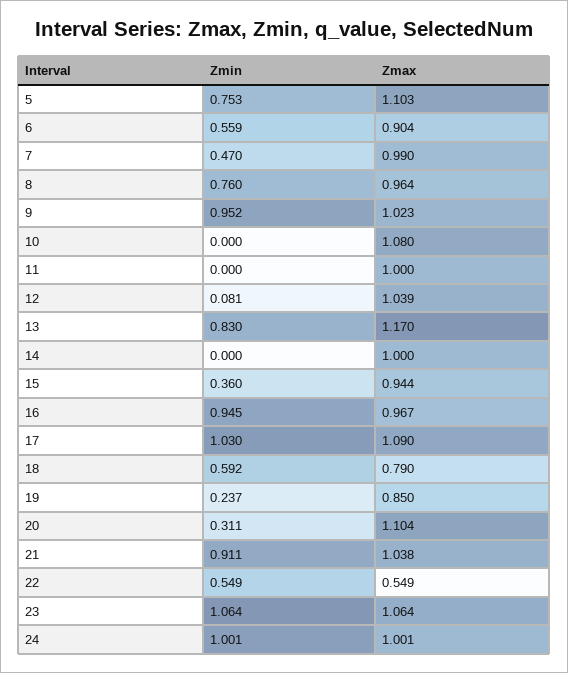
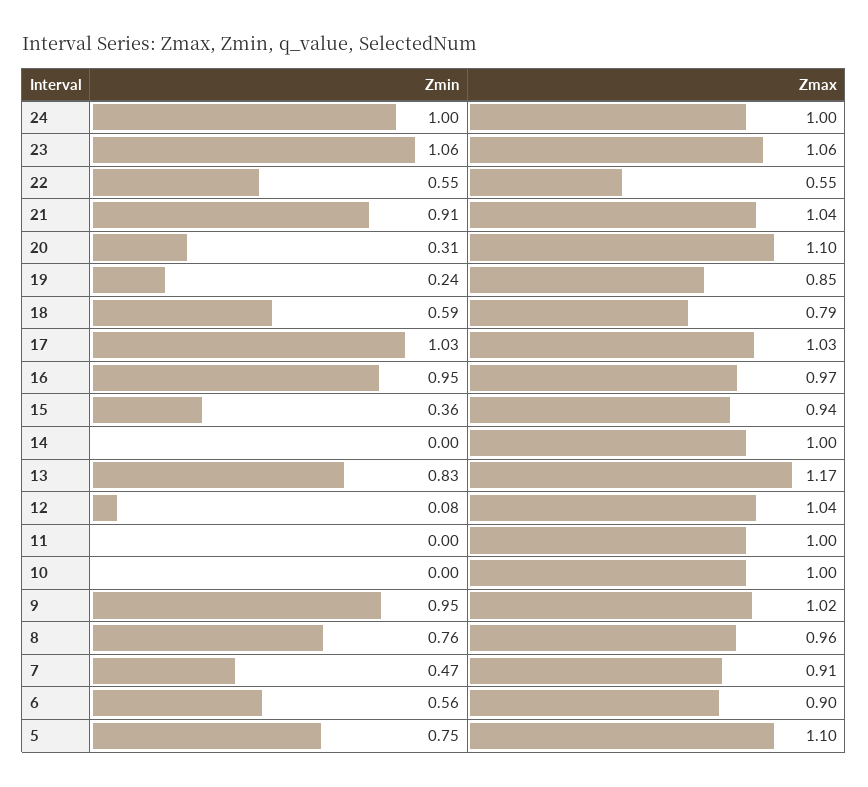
Zmax, 7: 0.99 -> 0.91
Zmax, 10: 1.08 -> 1
Zmax, 17: 1.09 -> 1.03

